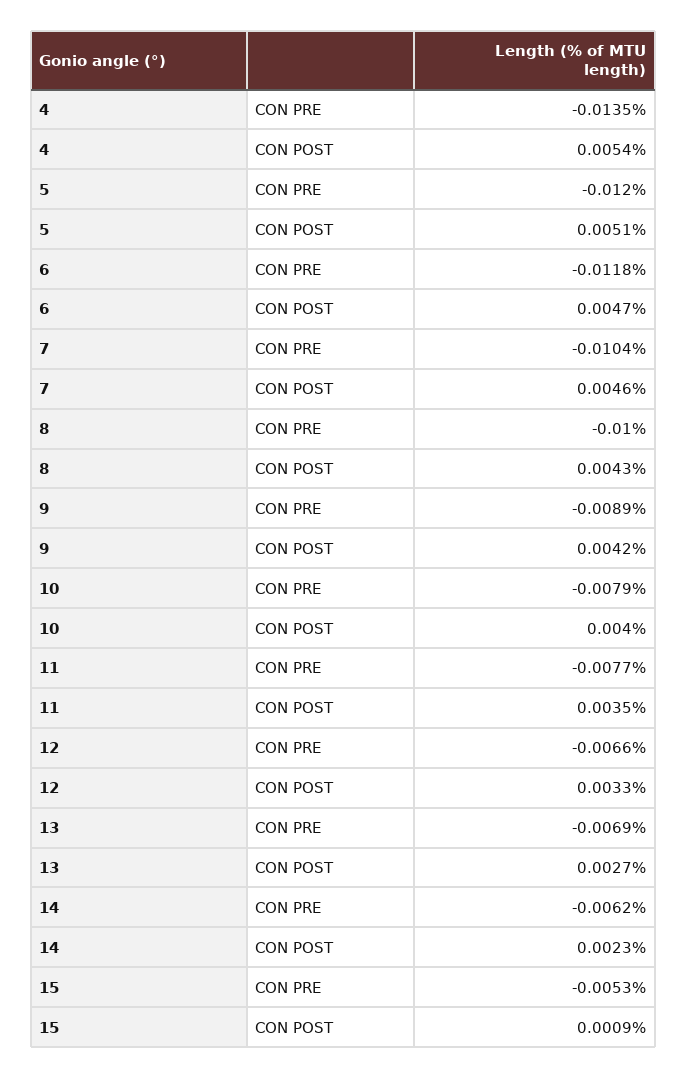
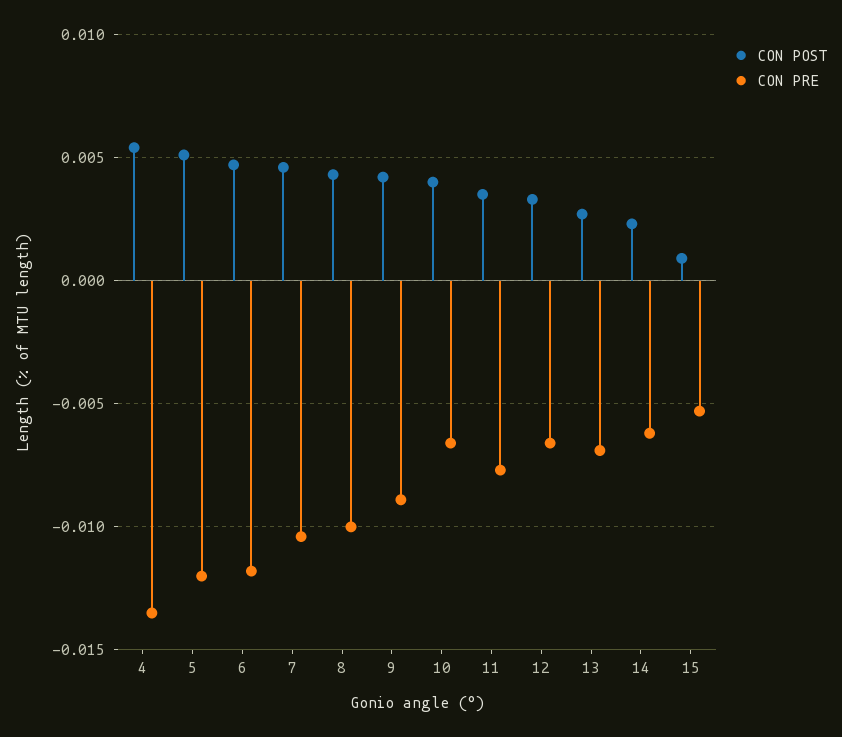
CON PRE, 10: -0.0079 -> -0.0065

